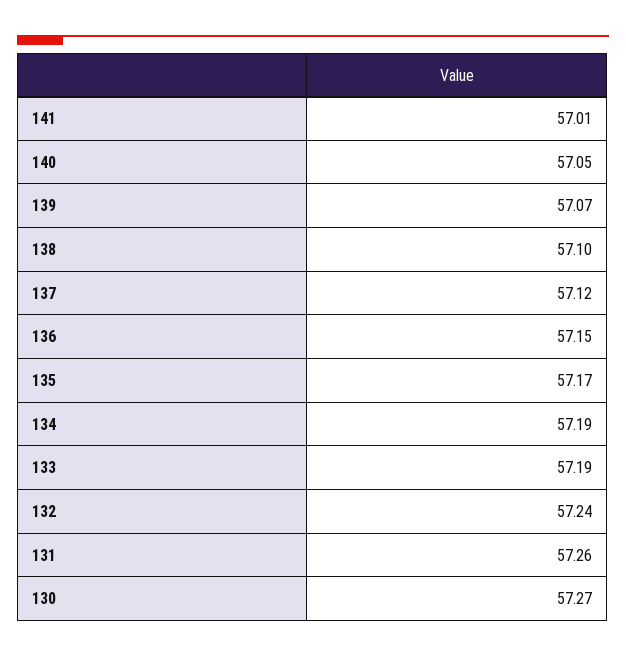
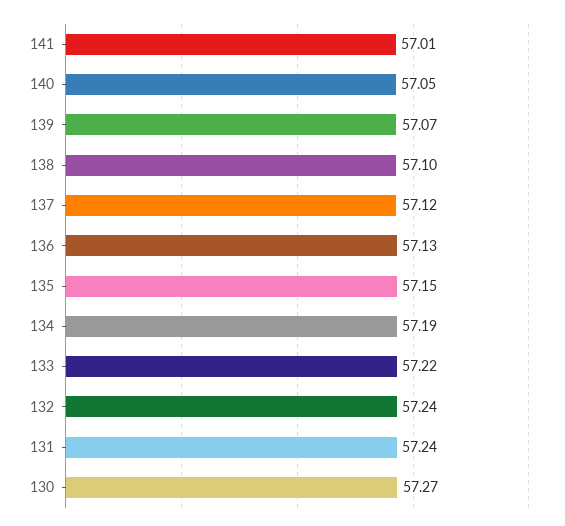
136: 57.15 -> 57.13
135: 57.17 -> 57.15
133: 57.19 -> 57.22
131: 57.26 -> 57.24

